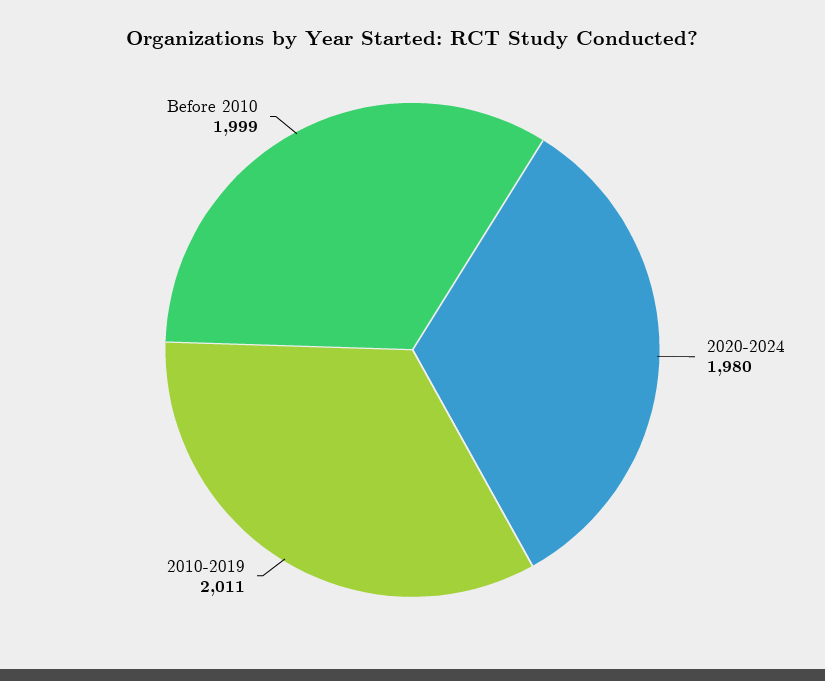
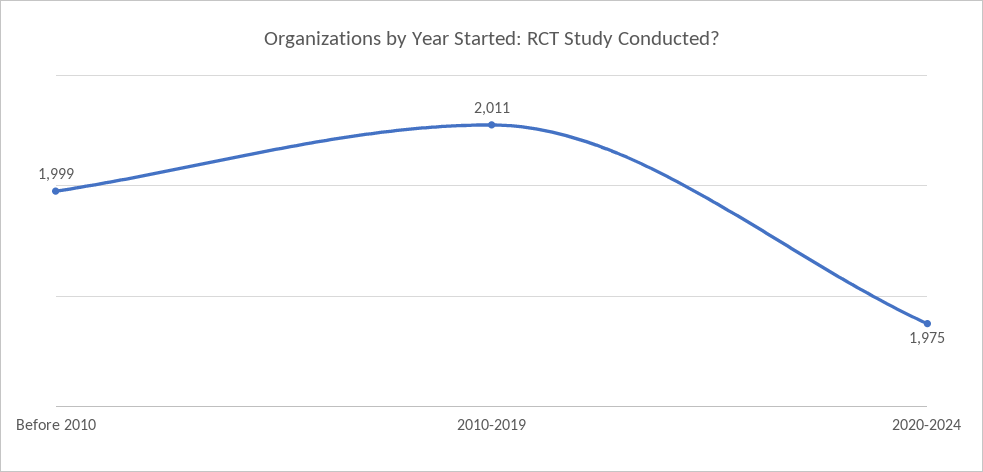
2020-2024: 1980 -> 1975

